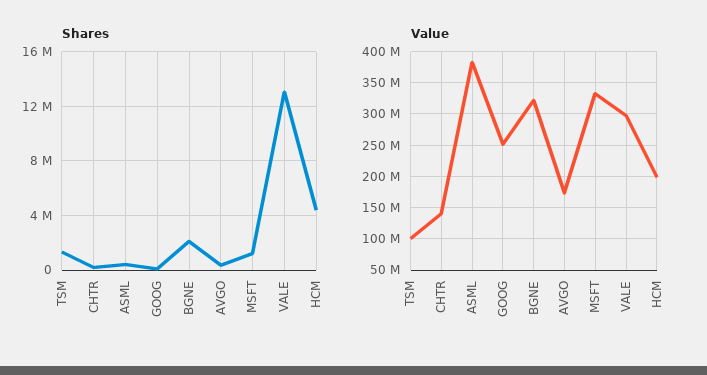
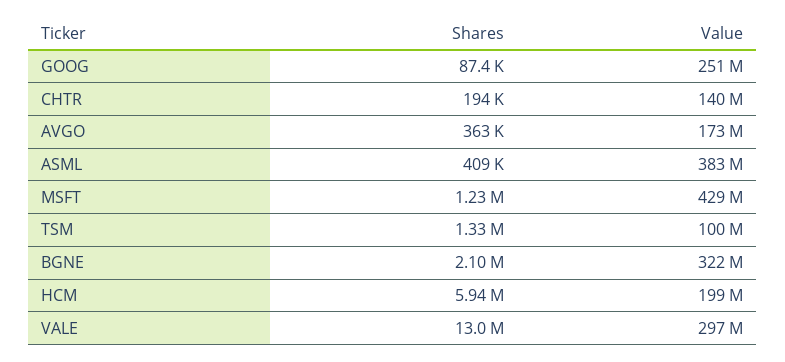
Shares, HCM: 4500000 -> 5940000
Value, MSFT: 330000000 -> 429000000

